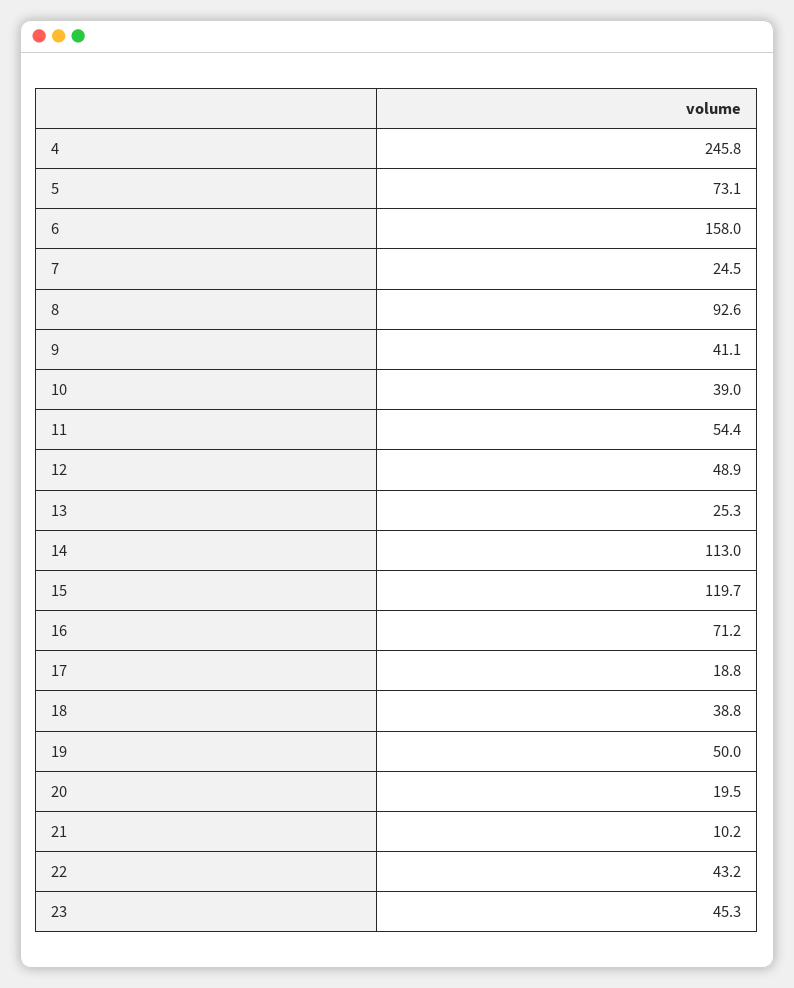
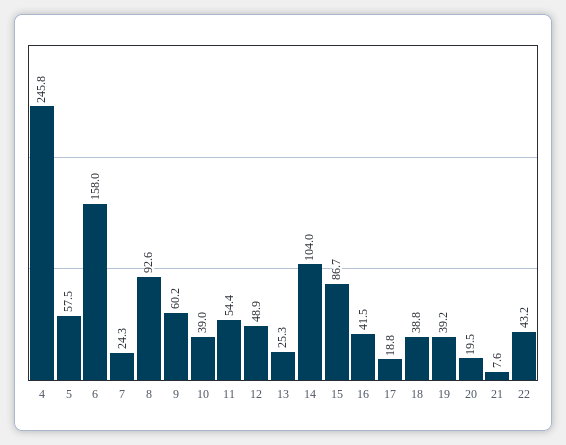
5: 73.1 -> 57.5
7: 24.5 -> 24.3
9: 41.1 -> 60.2
14: 113 -> 104
15: 119.7 -> 86.7
16: 71.2 -> 41.5
19: 50 -> 39.2
21: 10.2 -> 7.6
23: 45.3 -> none

